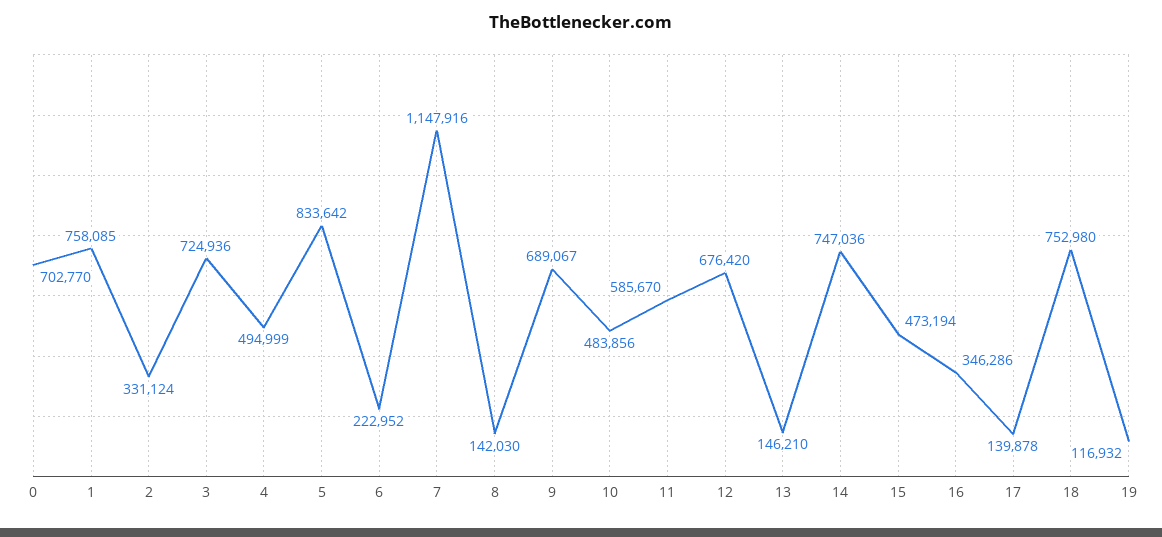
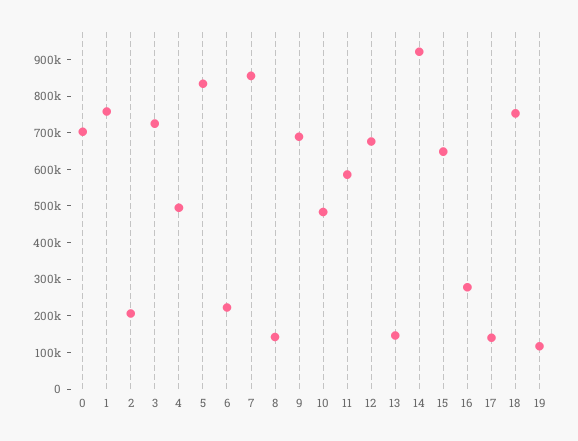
2: 331124 -> 200000
7: 1147916 -> 850000
14: 747036 -> 925000
15: 473194 -> 650000
16: 346286 -> 275000

